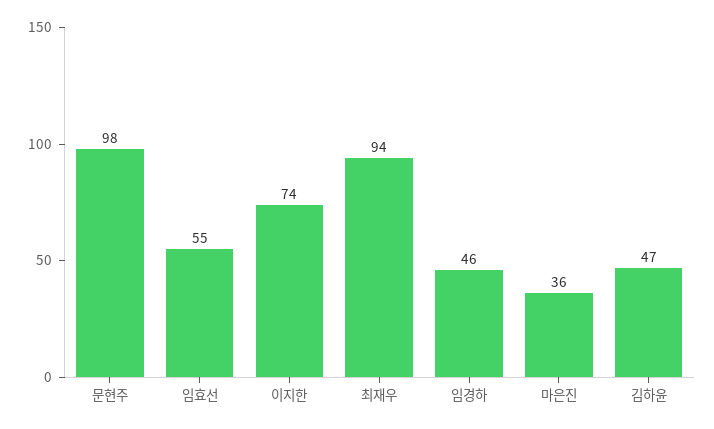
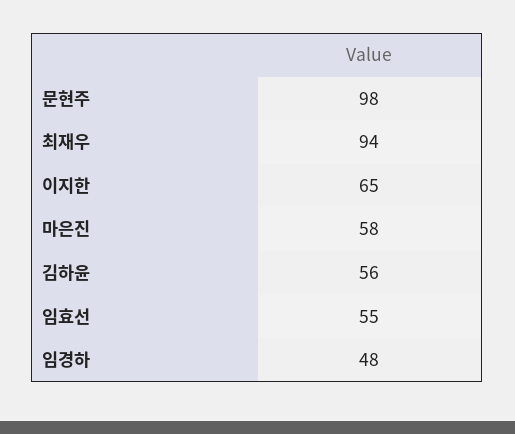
이지한: 74 -> 65
임경하: 46 -> 48
마은진: 36 -> 58
김하윤: 47 -> 56

